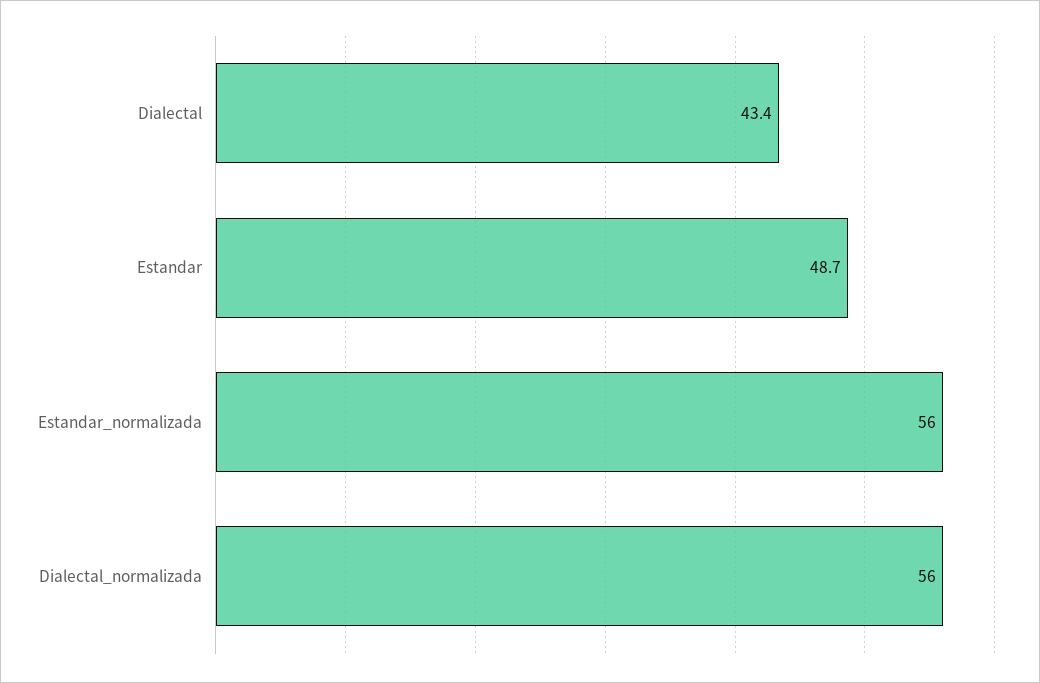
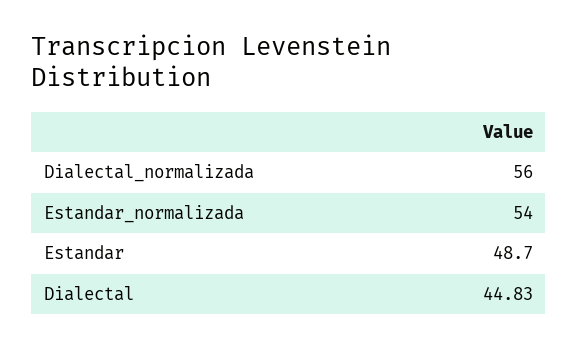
Dialectal: 43.4 -> 44.83
Estandar_normalizada: 56 -> 54

